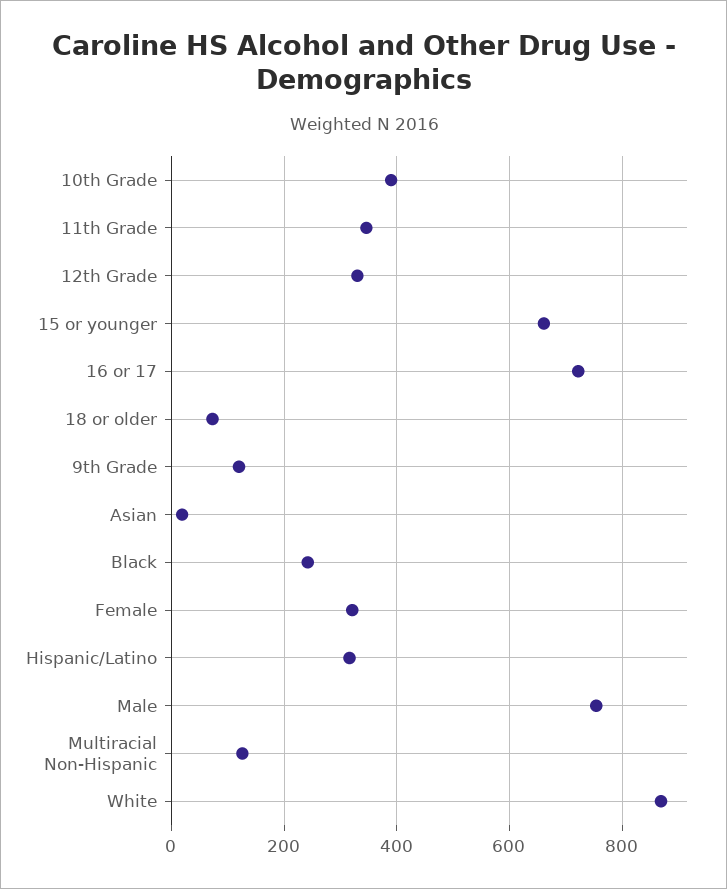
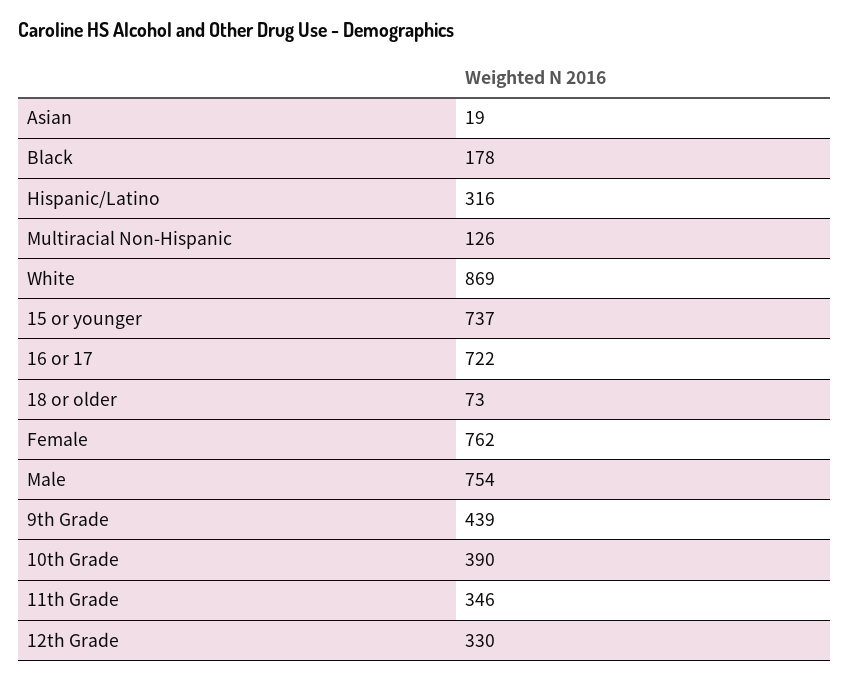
15 or younger: 660 -> 737
9th Grade: 120 -> 439
Black: 240 -> 178
Female: 320 -> 762

